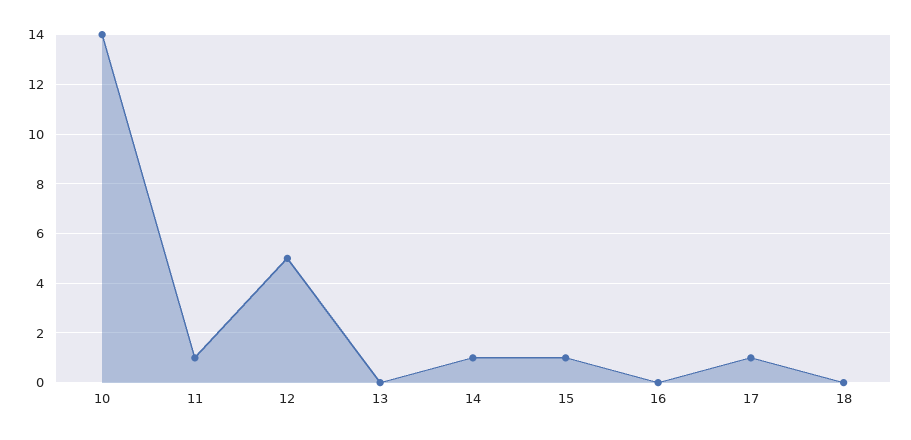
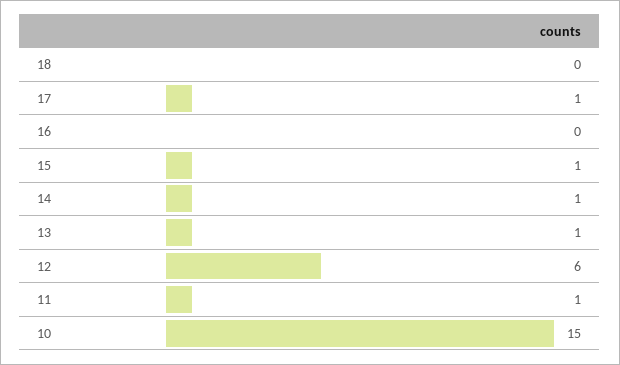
10: 14 -> 15
12: 5 -> 6
13: 0 -> 1

